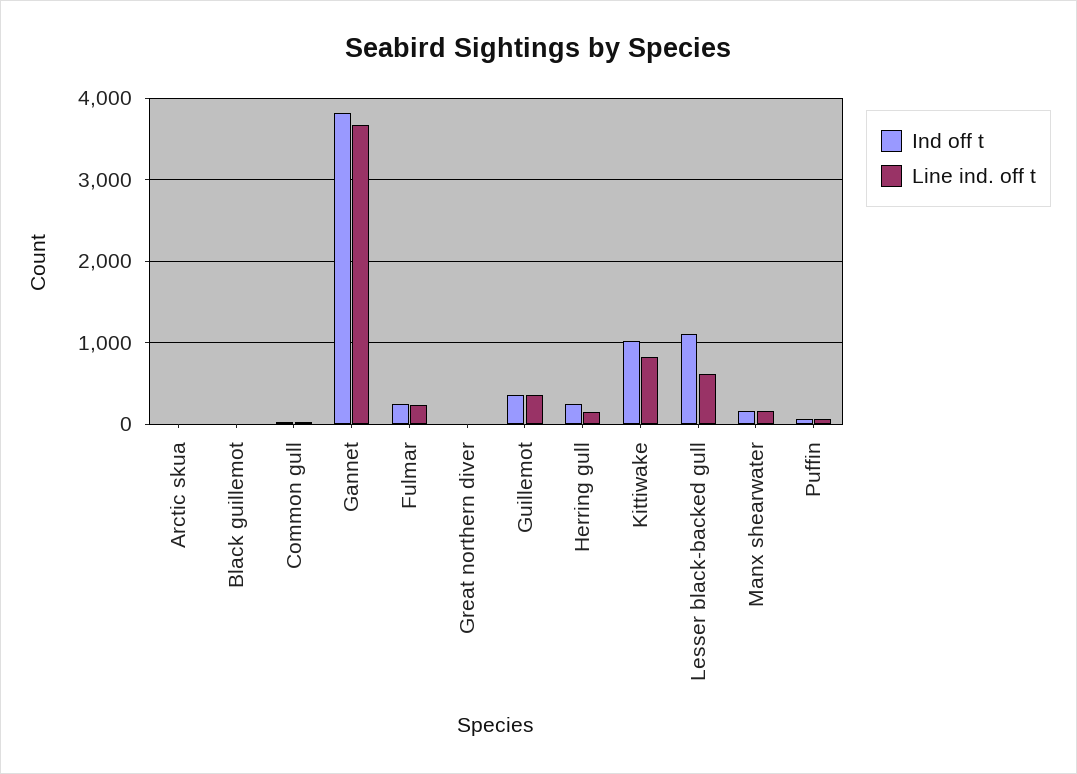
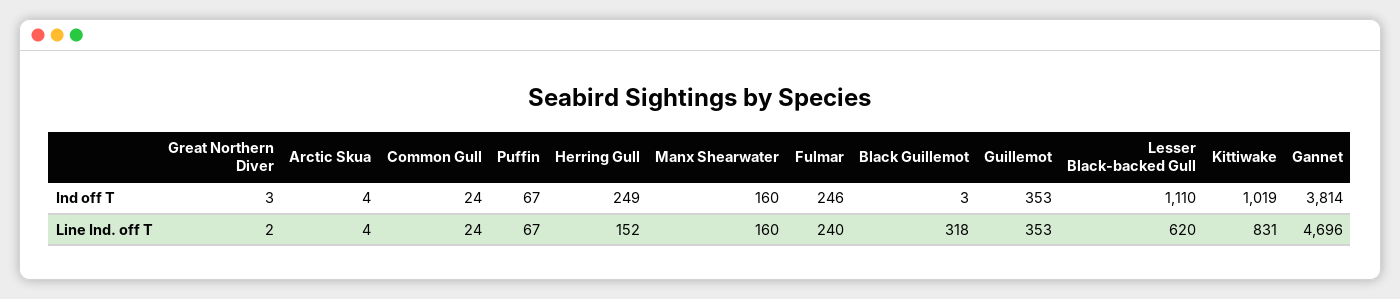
Line ind. off t, Black guillemot: 0 -> 318
Line ind. off t, Gannet: 3700 -> 4696

